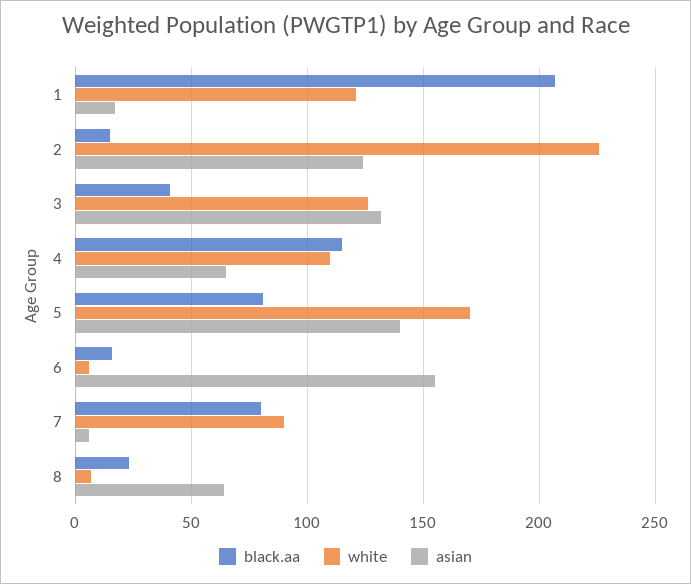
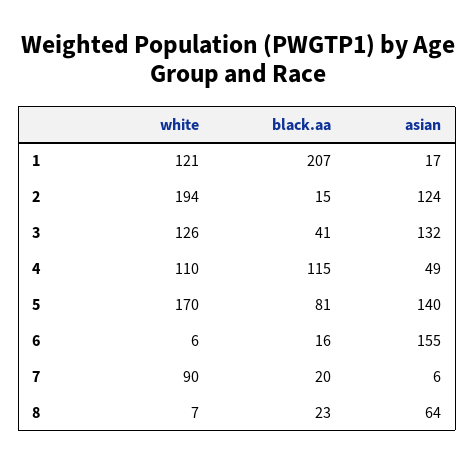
white, 2: 225 -> 194
asian, 4: 65 -> 49
black.aa, 7: 80 -> 20

